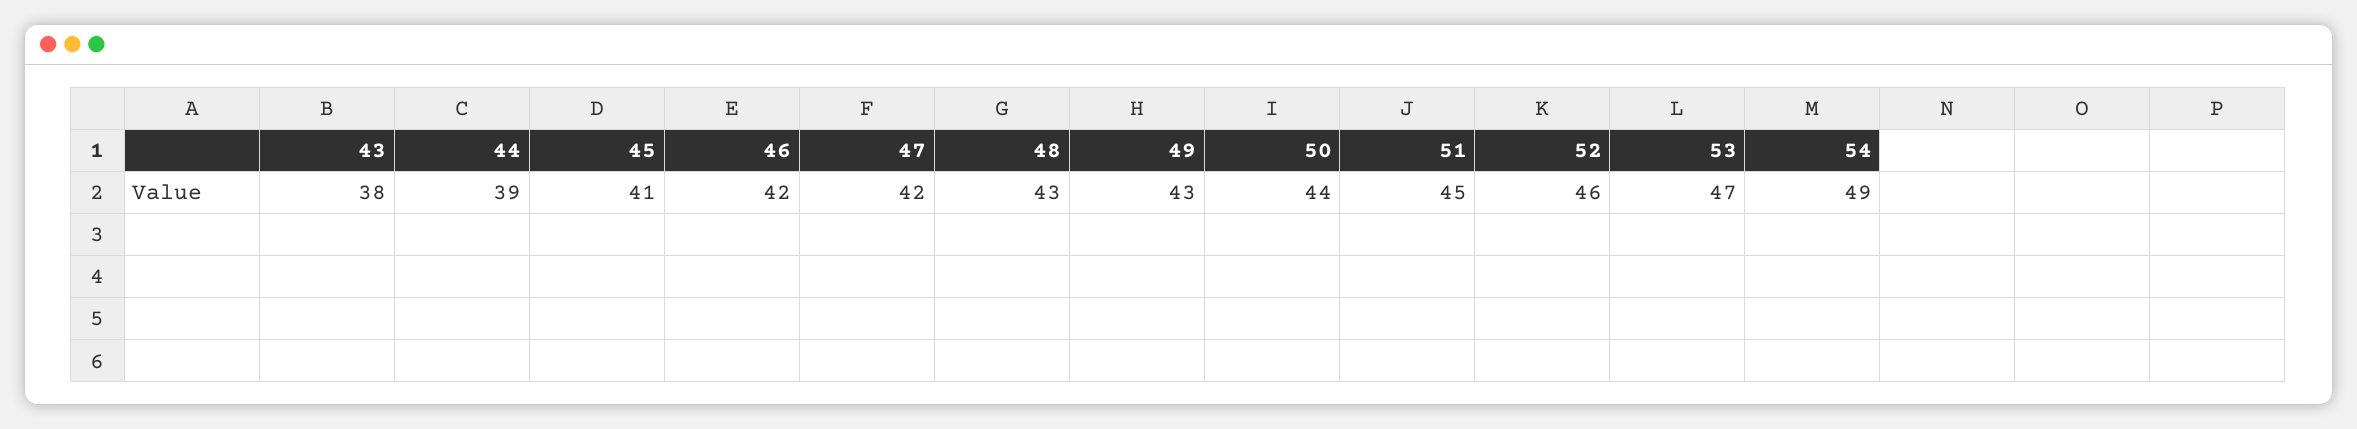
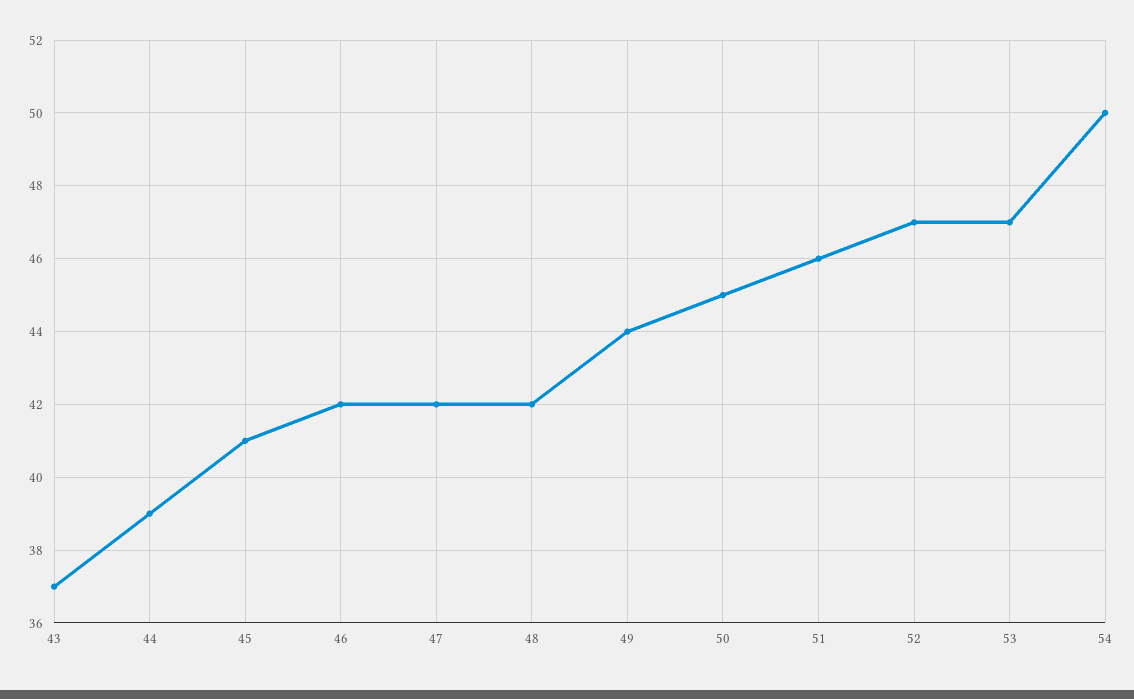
43: 38 -> 37
48: 43 -> 42
49: 43 -> 44
50: 44 -> 45
51: 45 -> 46
52: 46 -> 47
54: 49 -> 50

